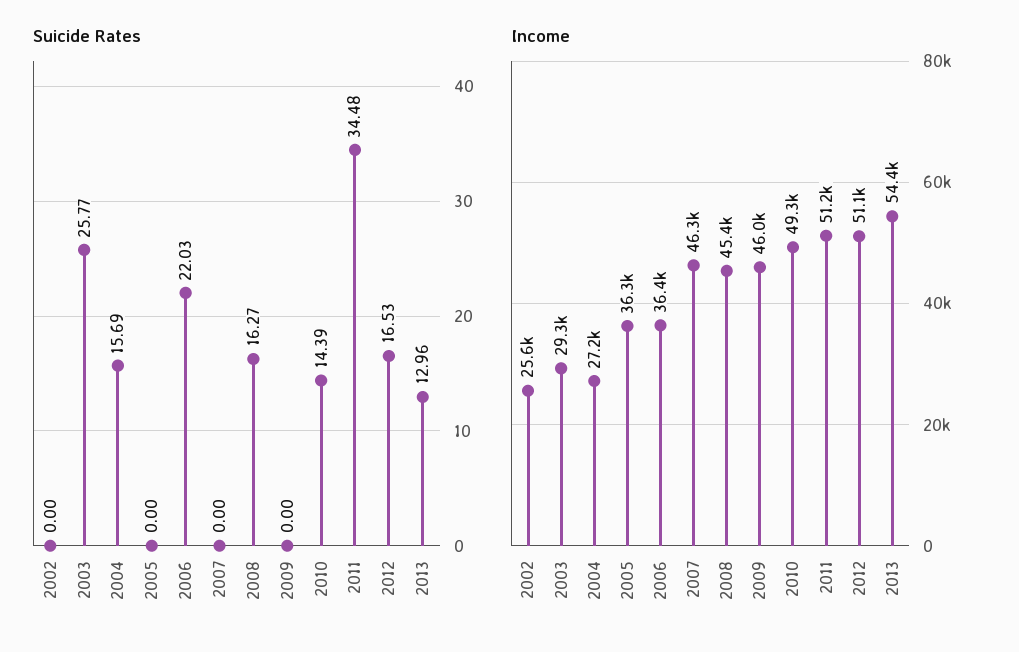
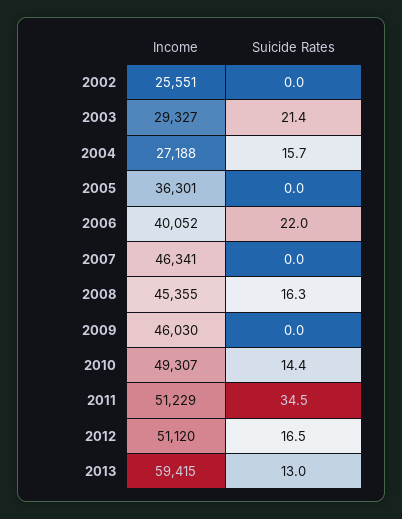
Suicide Rates, 2003: 25.77 -> 21.4
Income, 2006: 36400 -> 40052
Income, 2013: 54400 -> 59415

